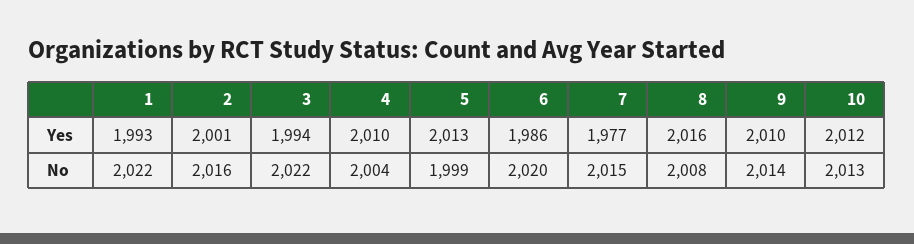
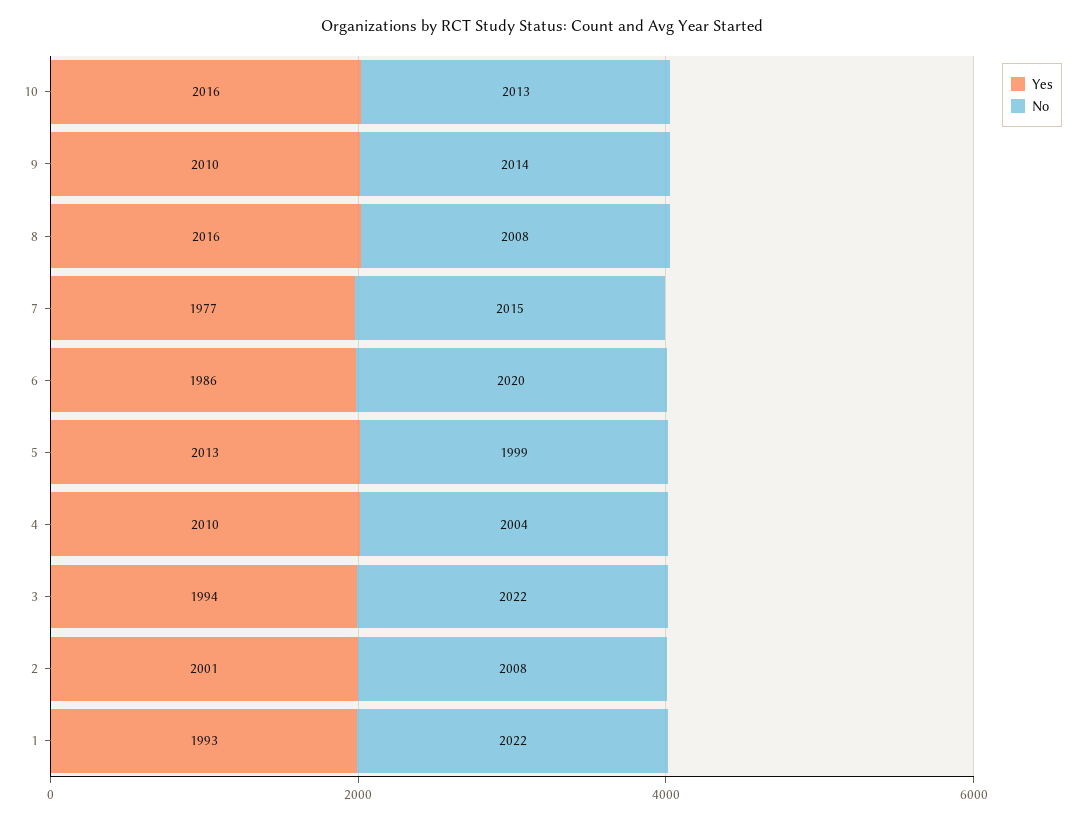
Yes, 10: 2012 -> 2016
No, 2: 2016 -> 2008

